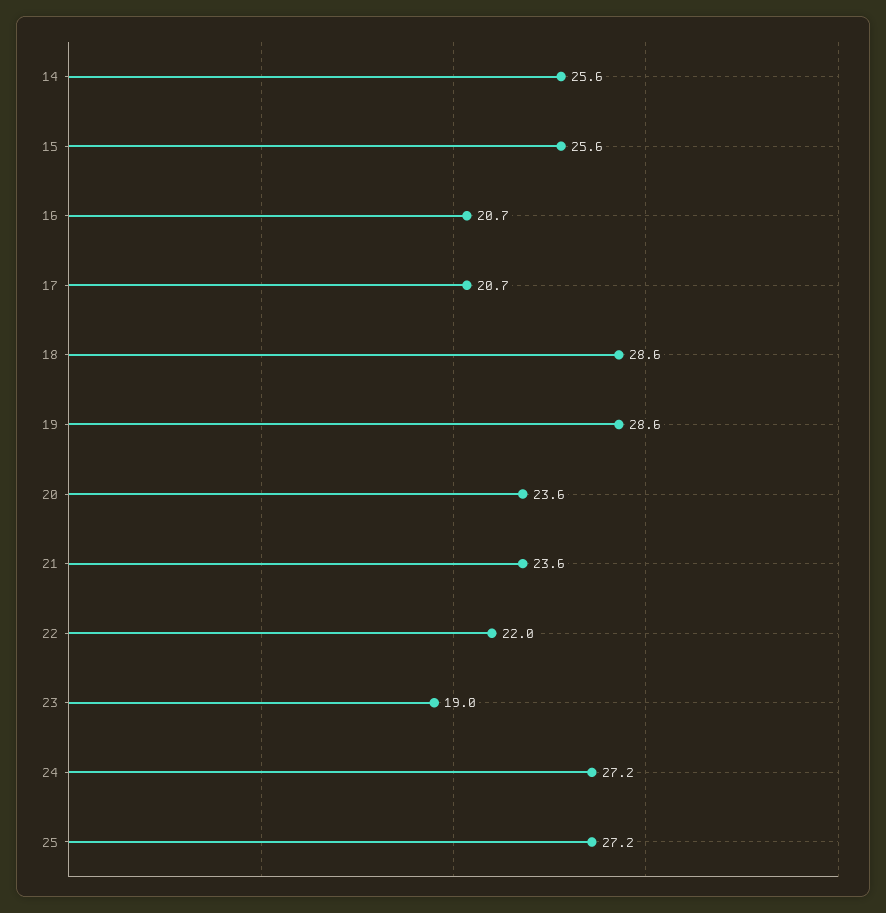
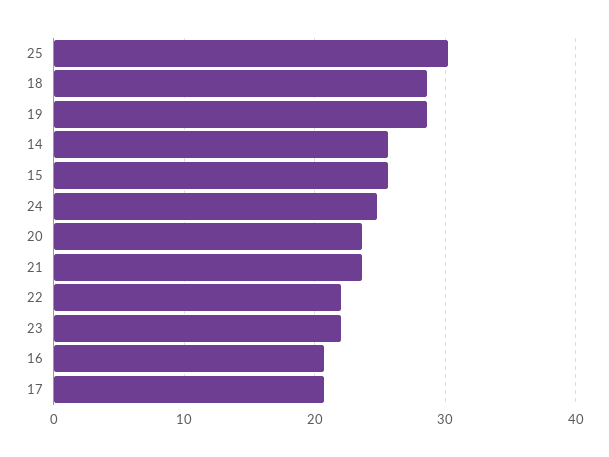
23: 19 -> 22
24: 27.2 -> 25
25: 27.2 -> 30

